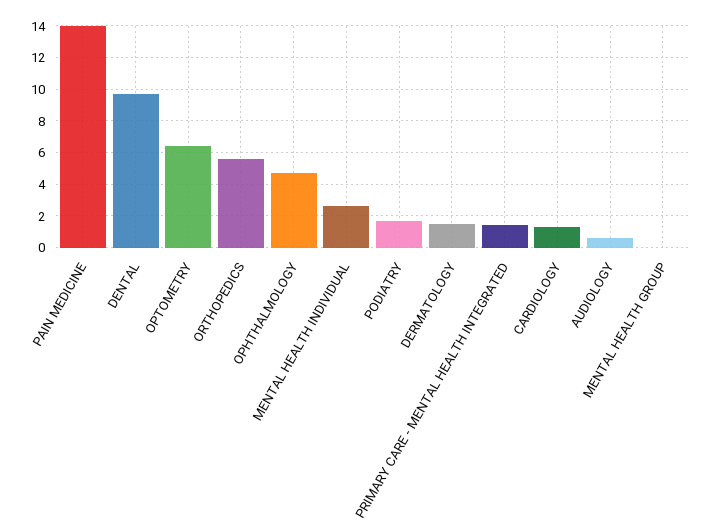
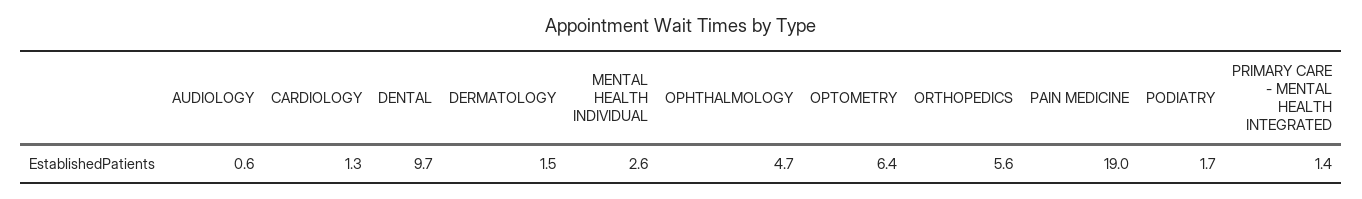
PAIN MEDICINE: 14 -> 19
MENTAL HEALTH GROUP: 0 -> none

